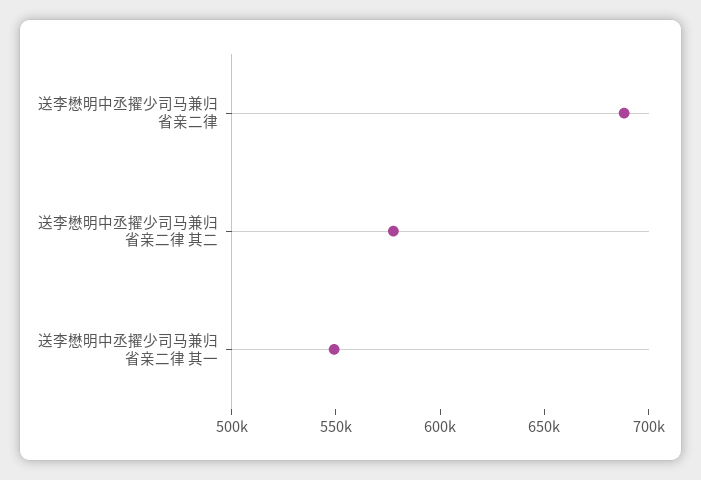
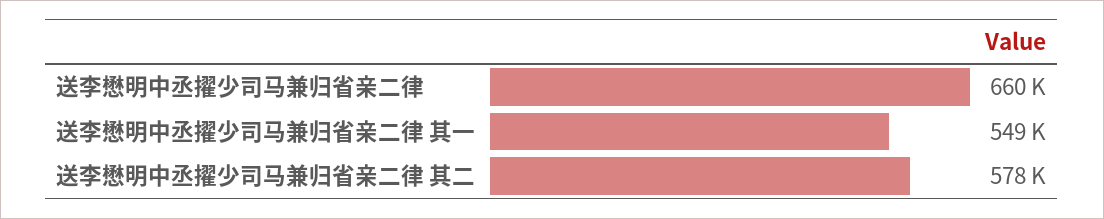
送李懋明中丞擢少司马兼归省亲二律: 690000 -> 660000

